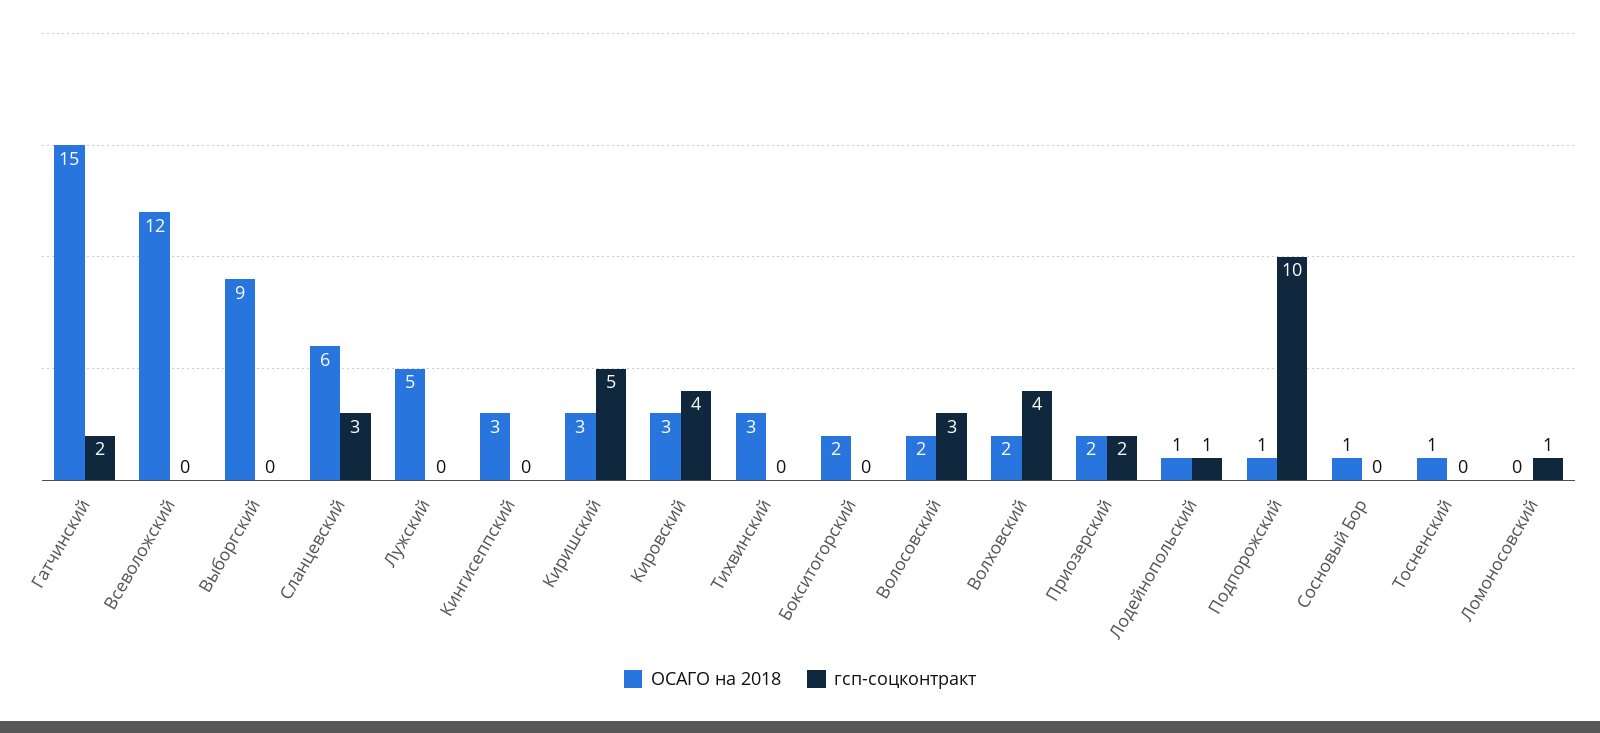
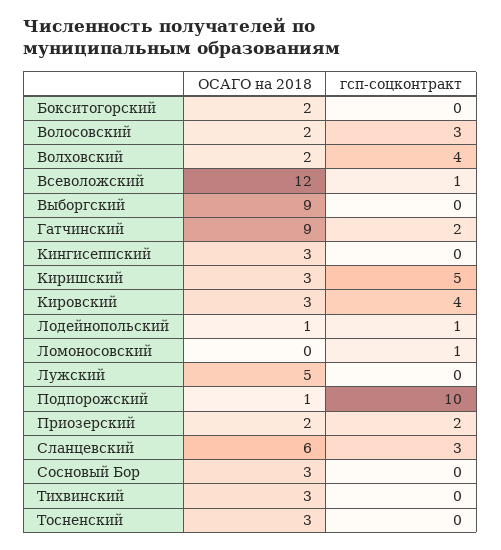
ОСАГО на 2018, Гатчинский: 15 -> 9
гсп-соцконтракт, Всеволожский: 0 -> 1
ОСАГО на 2018, Сосновый Бор: 1 -> 3
ОСАГО на 2018, Тосненский: 1 -> 3

